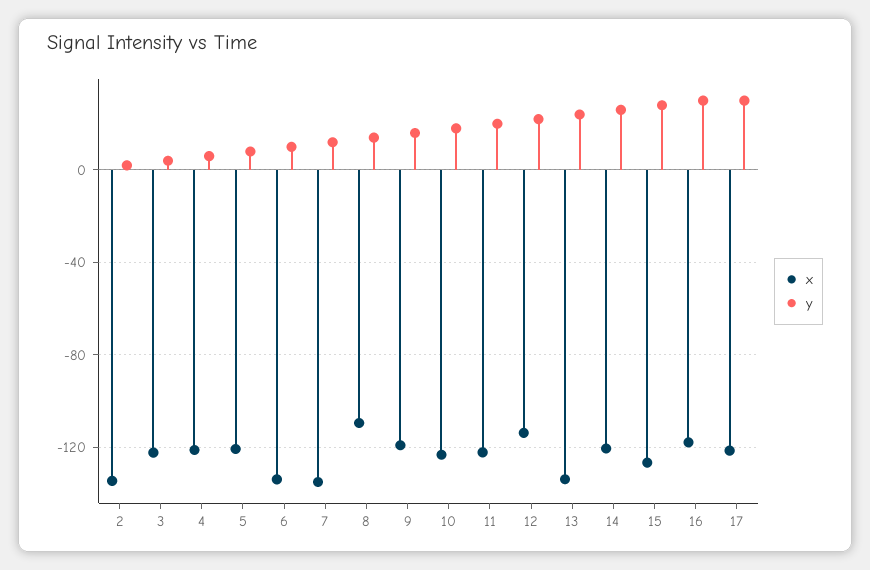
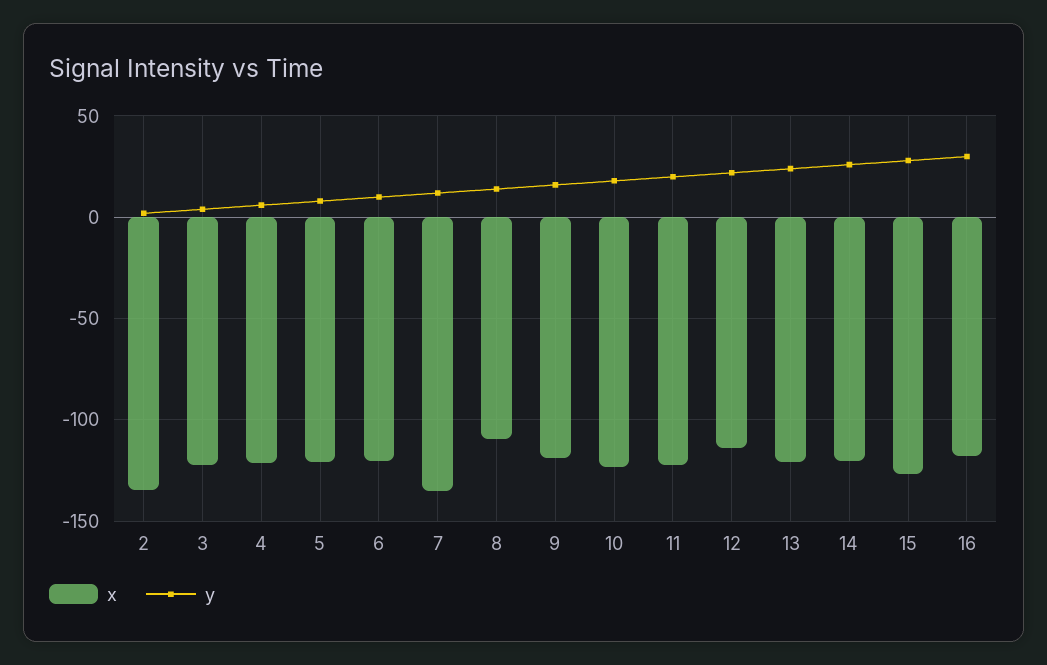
x, 6: -135 -> -120
x, 13: -135 -> -120
x, 17: -120 -> none
y, 17: 30 -> none

